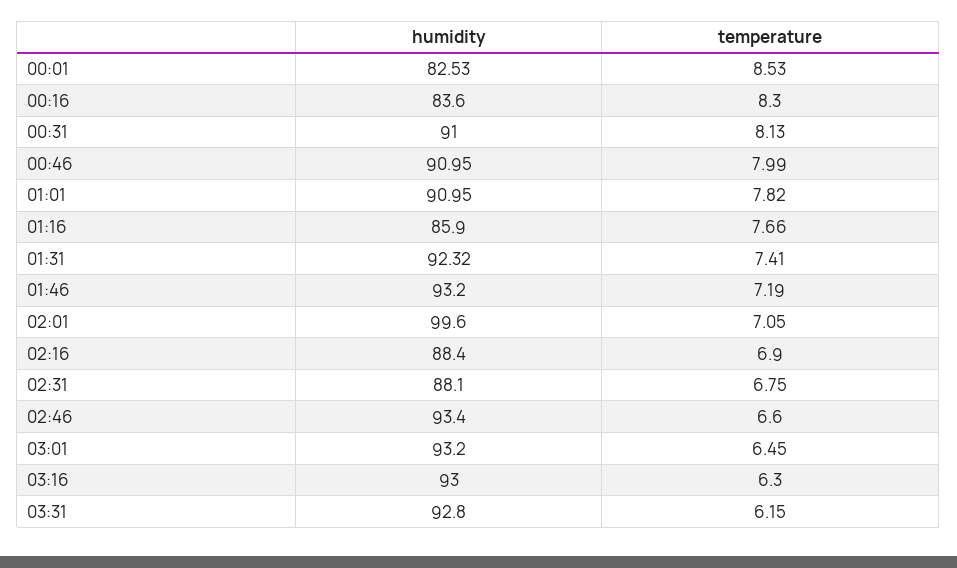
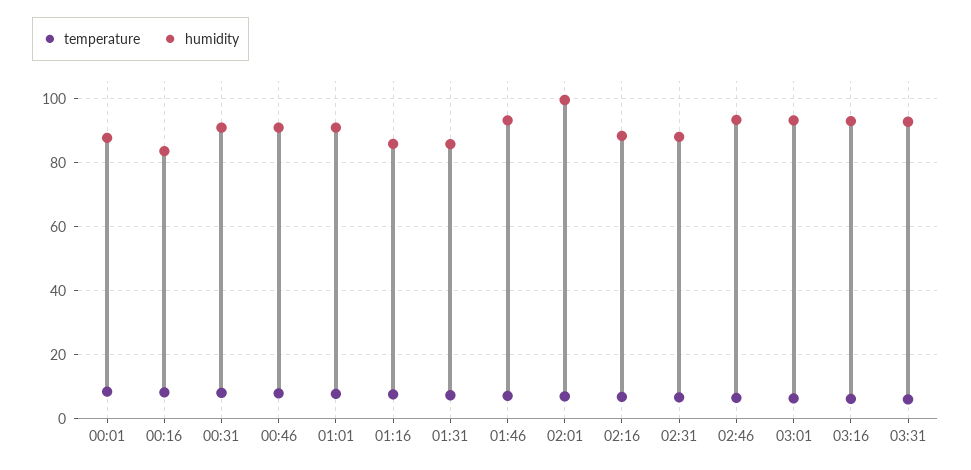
humidity, 00:01: 82.53 -> 88
humidity, 01:31: 92.32 -> 86

